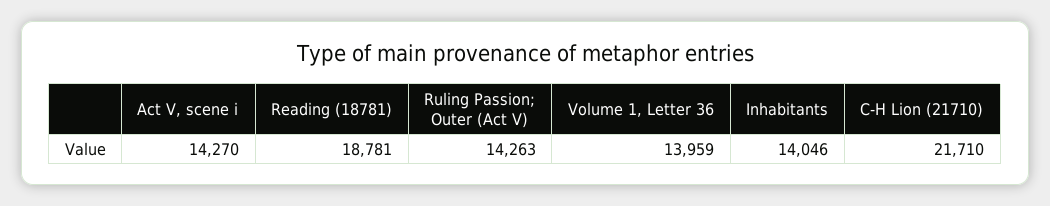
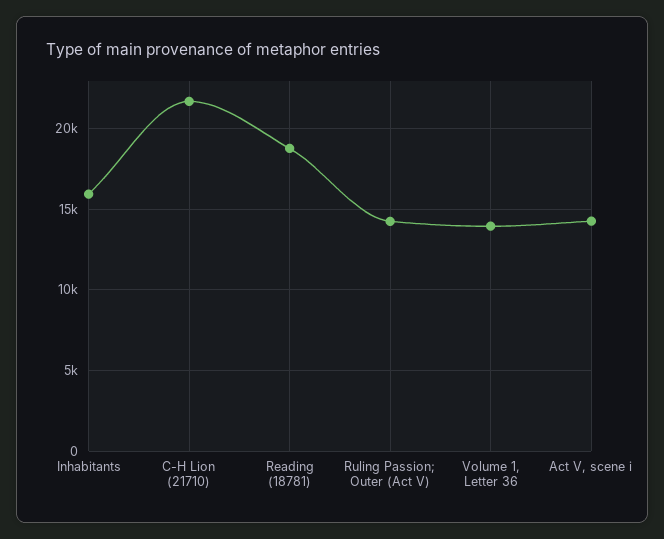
Inhabitants: 14046 -> 16000

